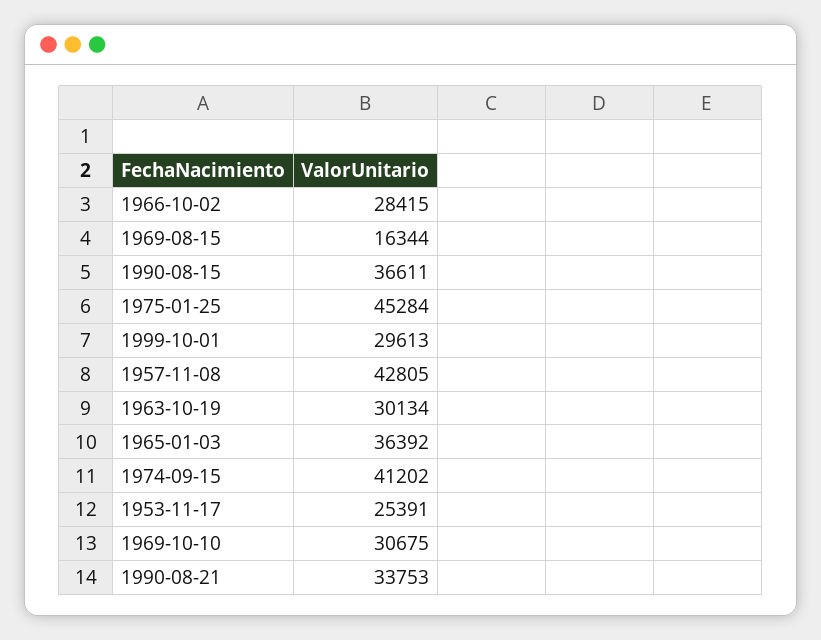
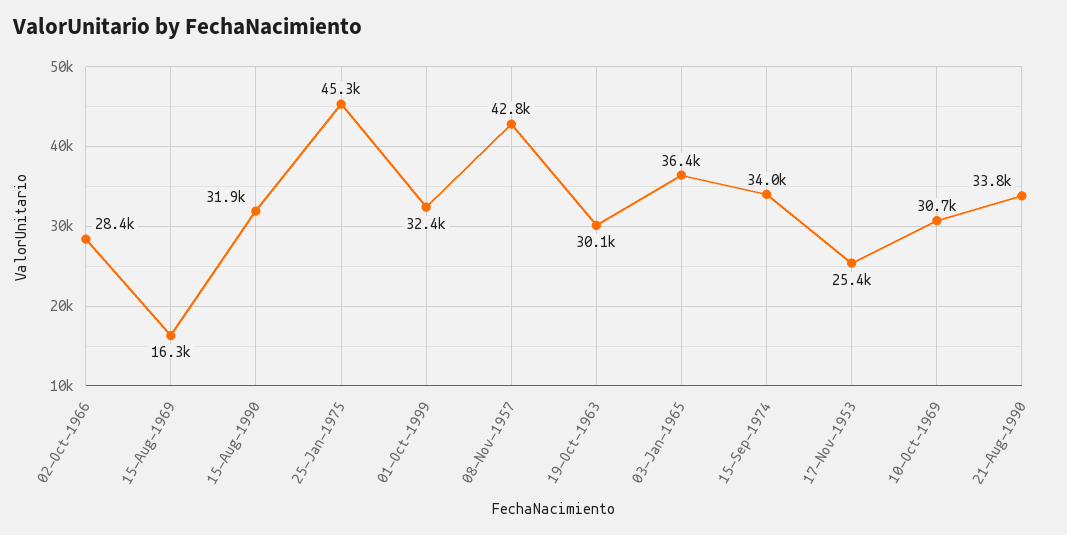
1990-08-15: 36611 -> 31900
1999-10-01: 29613 -> 32400
1974-09-15: 41202 -> 34000

